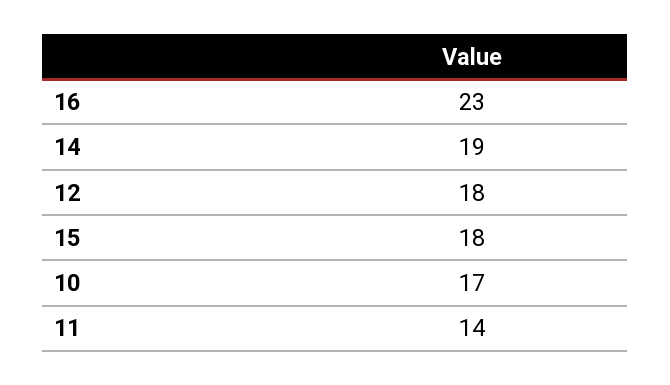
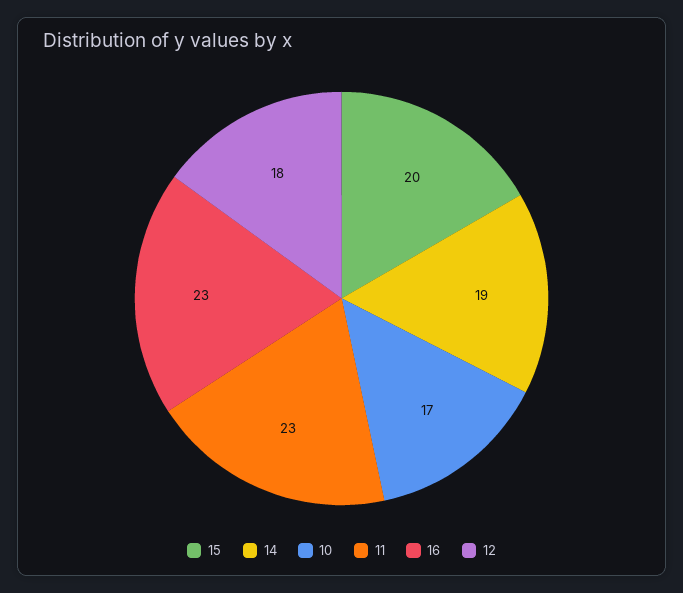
15: 18 -> 20
11: 14 -> 23

